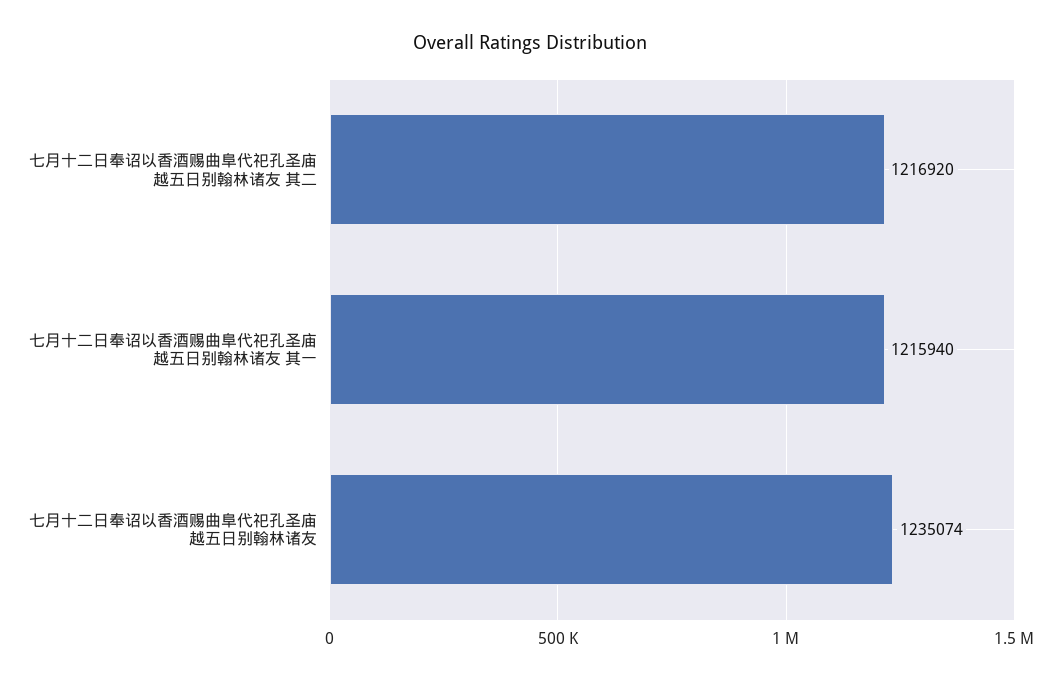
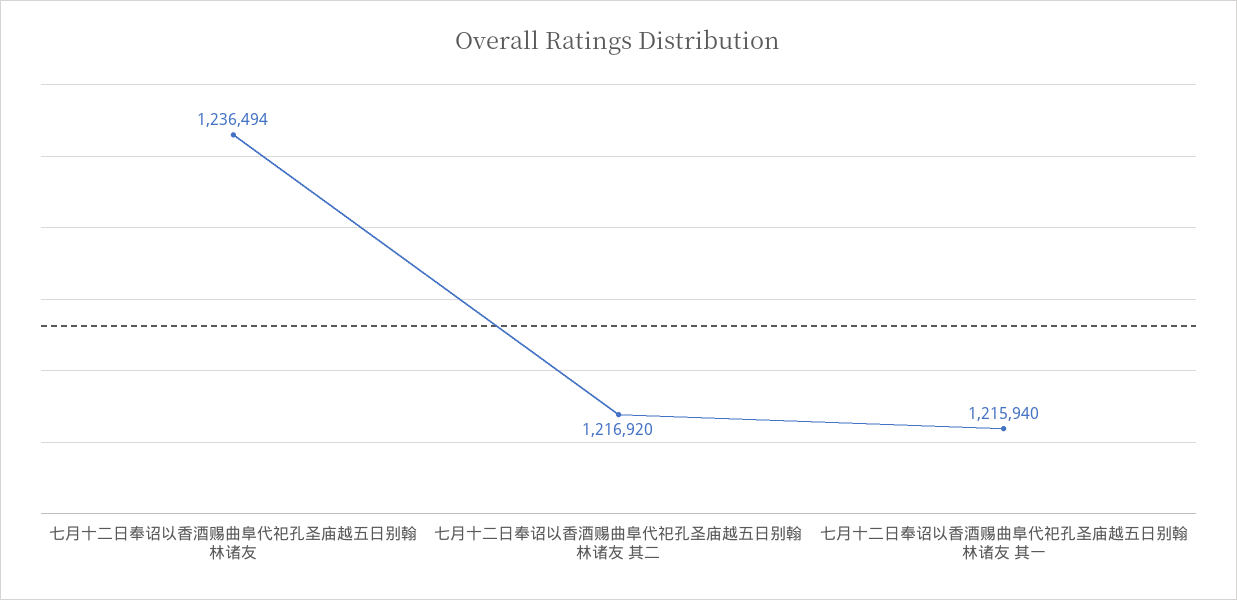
七月十二日奉诏以香酒赐曲阜代祀孔圣庙越五日别翰林诸友: 1235074 -> 1236494

